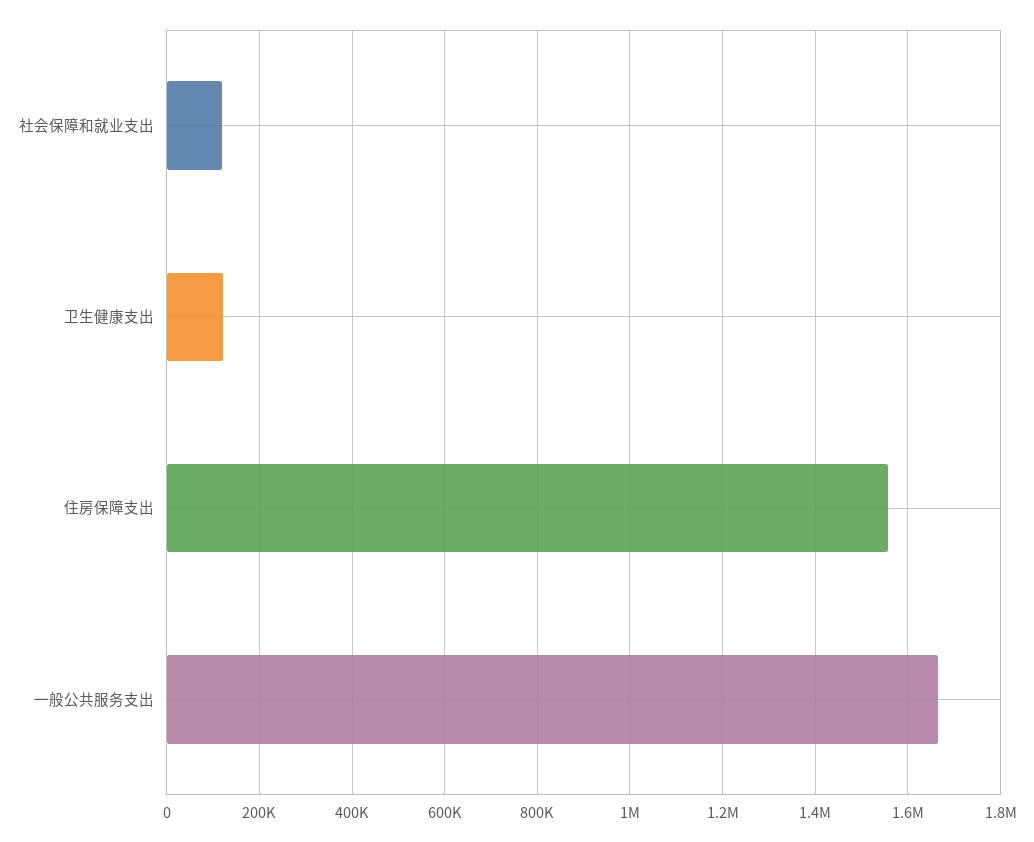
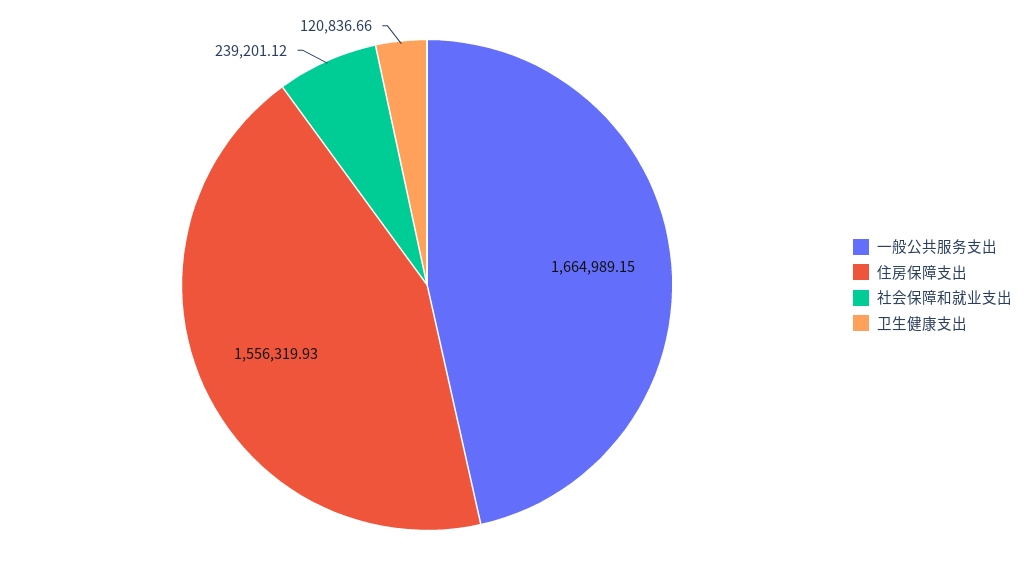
社会保障和就业支出: 120000 -> 239201.12

